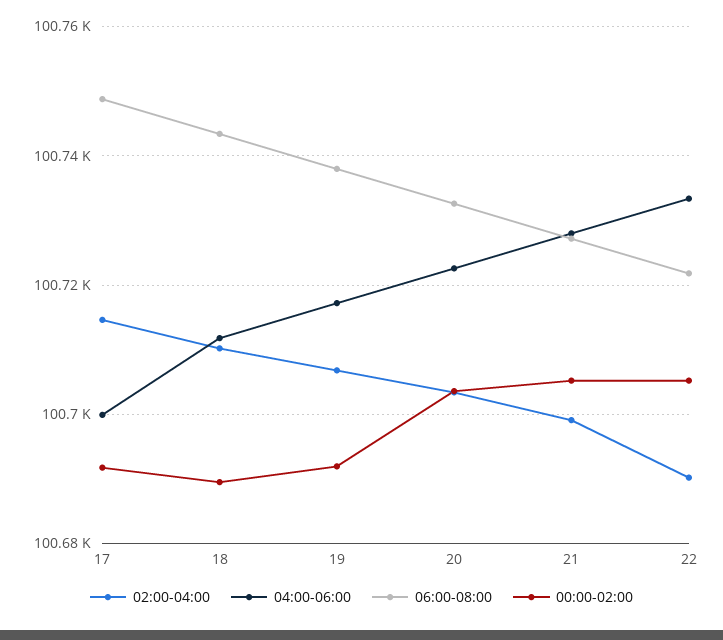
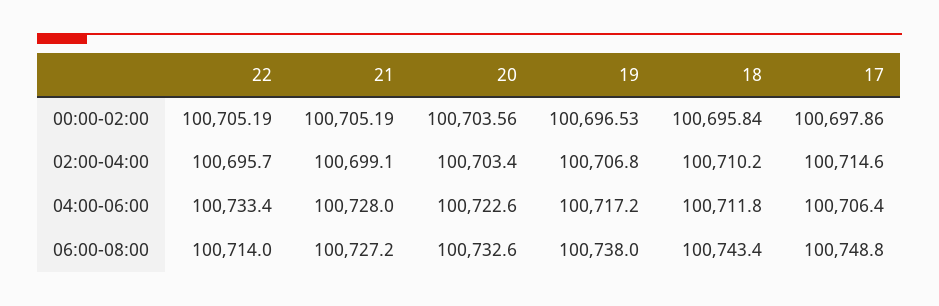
04:00-06:00, 17: 100700 -> 100706.4
00:00-02:00, 17: 100692 -> 100697.86
00:00-02:00, 18: 100690 -> 100695.84
00:00-02:00, 19: 100692 -> 100696.53
02:00-04:00, 22: 100690 -> 100695.7
06:00-08:00, 22: 100722 -> 100714

